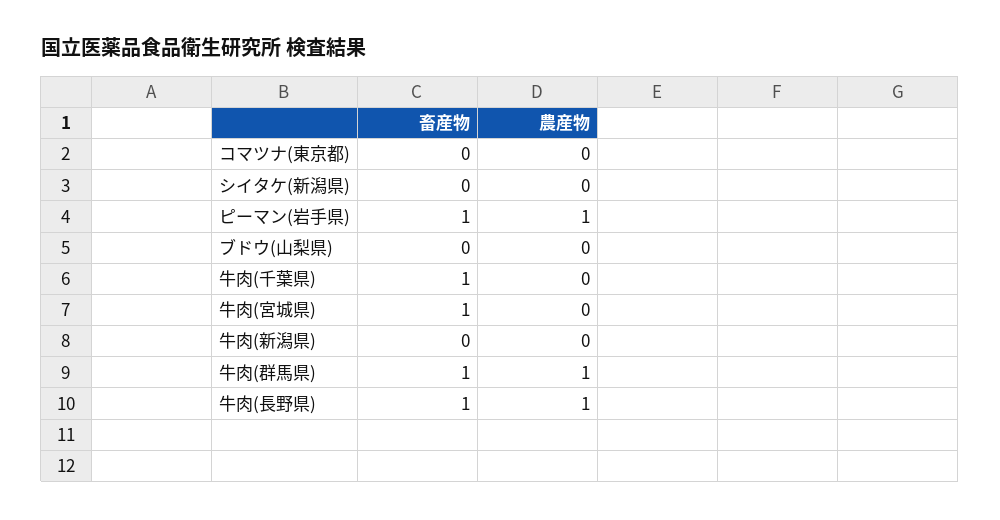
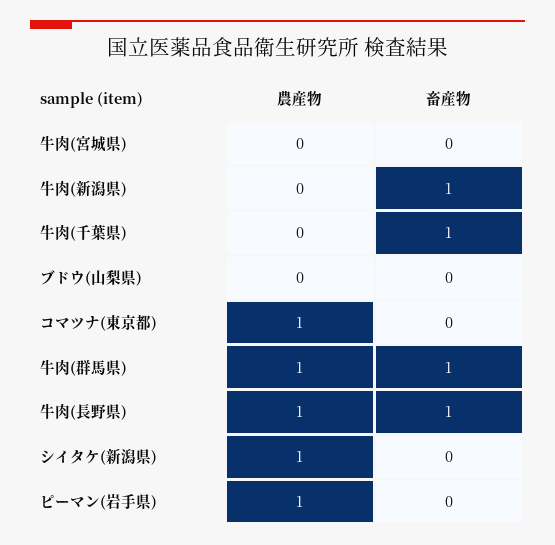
農産物, コマツナ(東京都): 0 -> 1
農産物, シイタケ(新潟県): 0 -> 1
畜産物, ピーマン(岩手県): 1 -> 0
畜産物, 牛肉(宮城県): 1 -> 0
畜産物, 牛肉(新潟県): 0 -> 1

